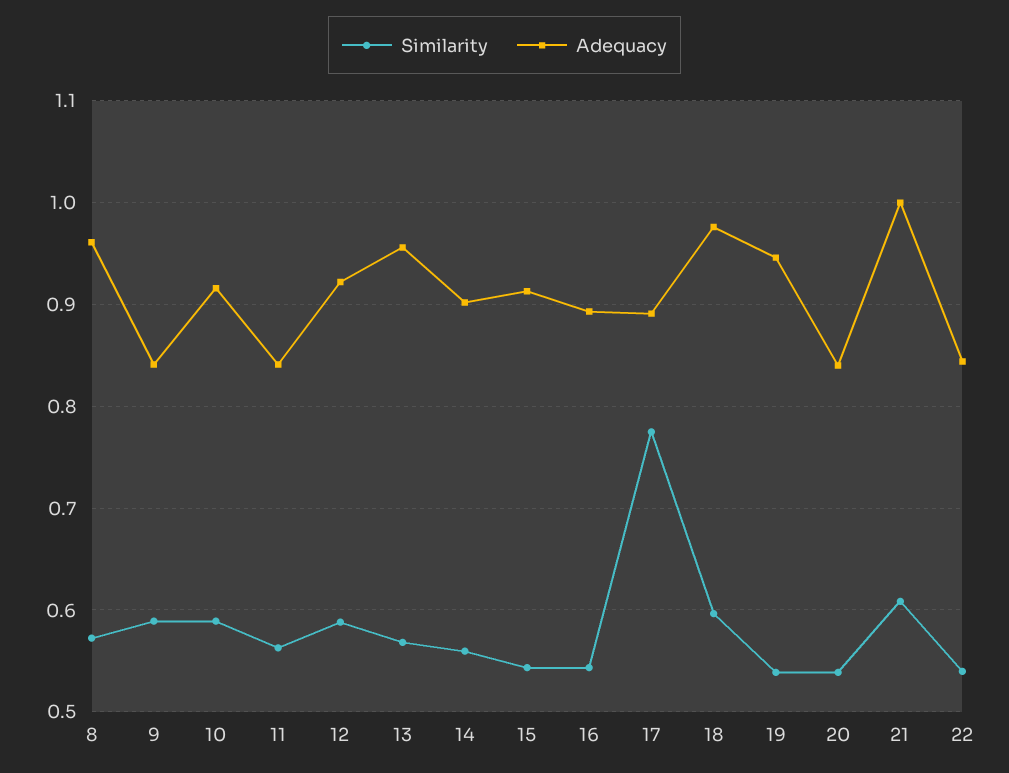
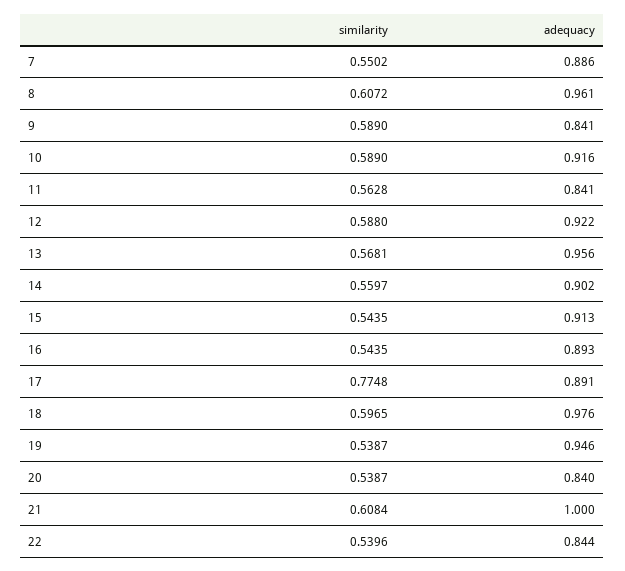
Similarity, 8: 0.57 -> 0.6072
Similarity, 7: none -> 0.5502
Adequacy, 7: none -> 0.886

